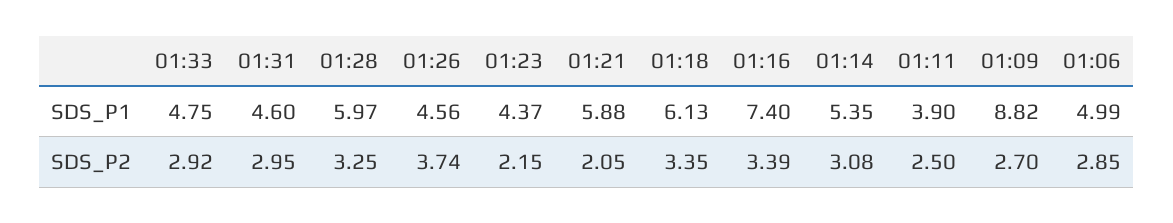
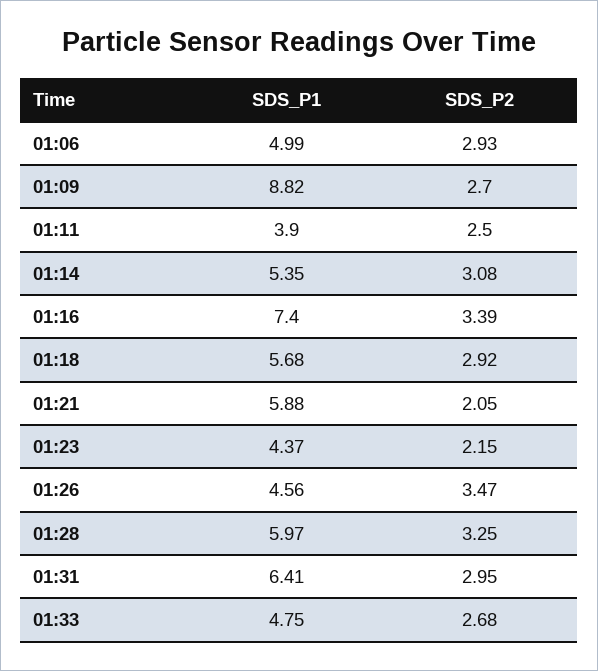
01:31, SDS_P1: 4.6 -> 6.41
01:18, SDS_P1: 6.13 -> 5.68
01:33, SDS_P2: 2.92 -> 2.68
01:26, SDS_P2: 3.74 -> 3.47
01:18, SDS_P2: 3.35 -> 2.92
01:06, SDS_P2: 2.85 -> 2.93

